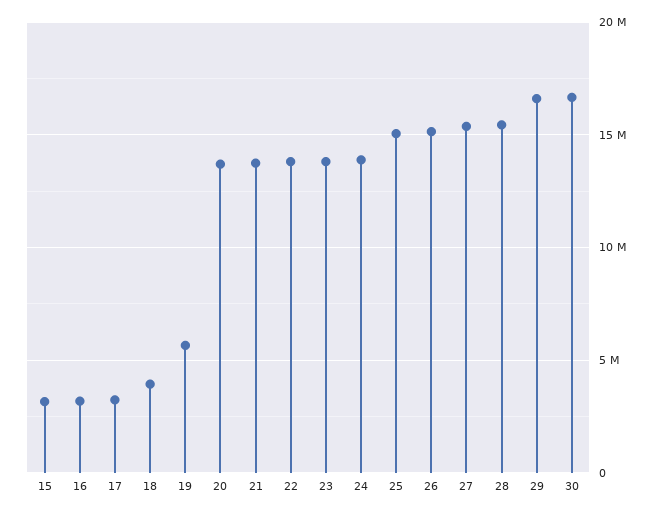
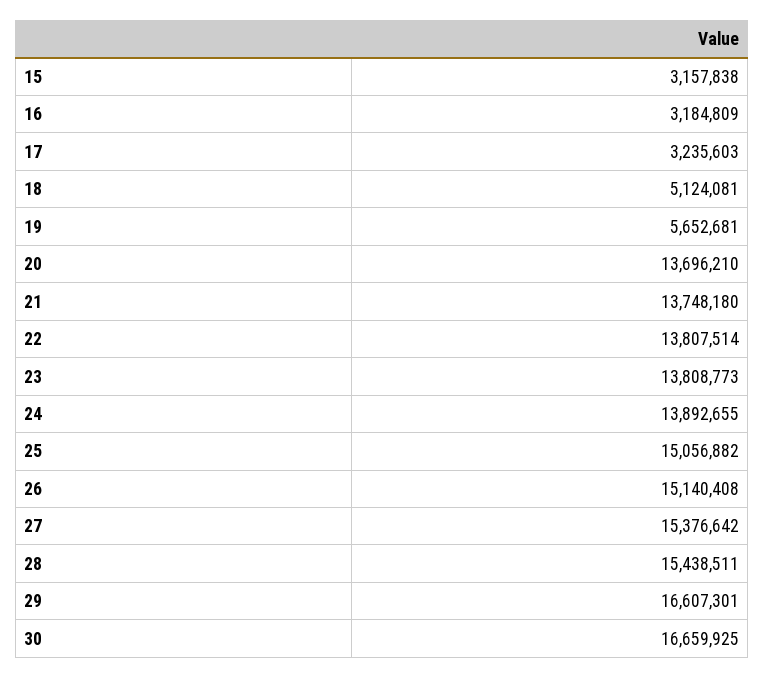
18: 4000000 -> 5124081

